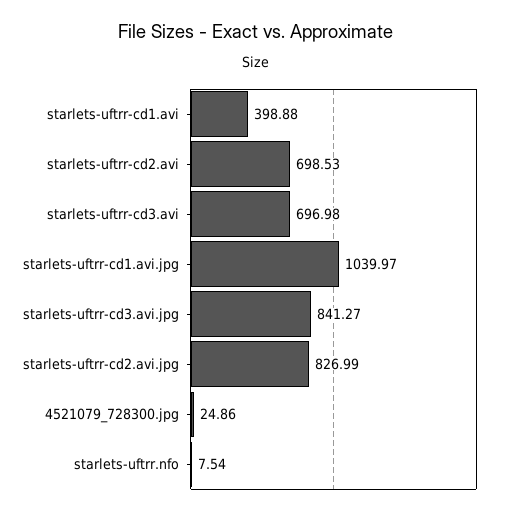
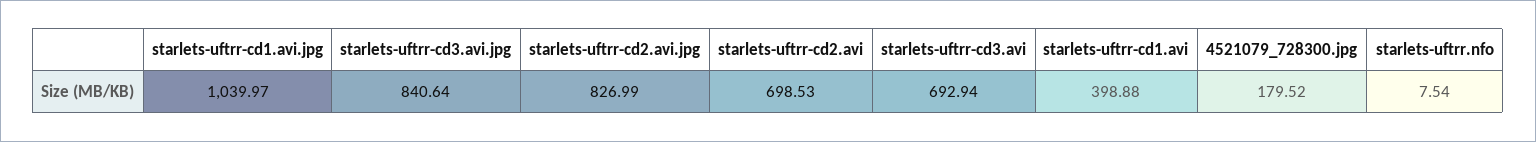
starlets-uftrr-cd3.avi: 696.98 -> 692.94
starlets-uftrr-cd3.avi.jpg: 841.27 -> 840.64
4521079_728300.jpg: 24.86 -> 179.52

